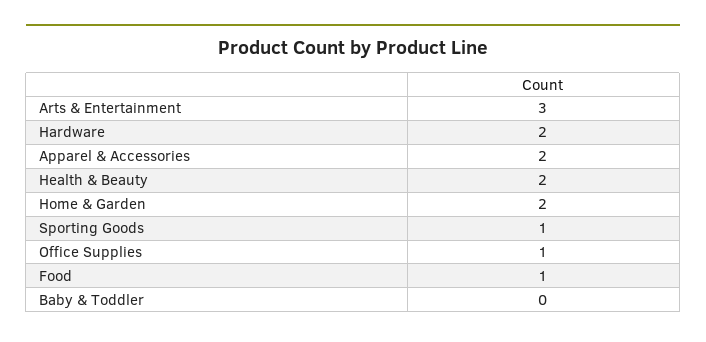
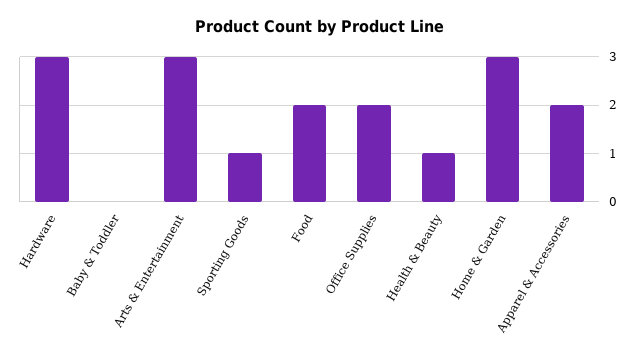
Hardware: 2 -> 3
Health & Beauty: 2 -> 1
Home & Garden: 2 -> 3
Office Supplies: 1 -> 2
Food: 1 -> 2

